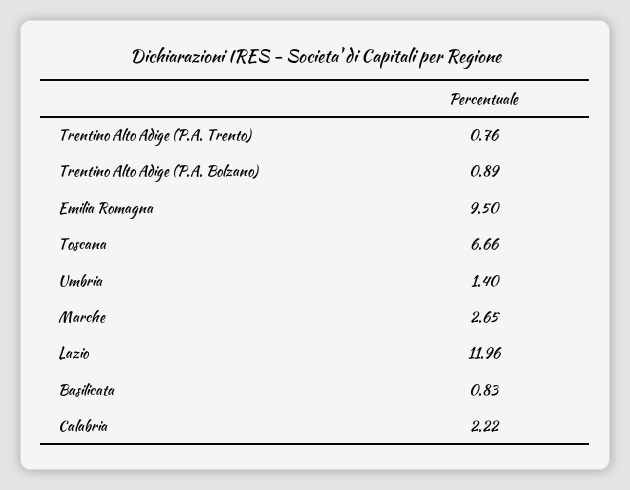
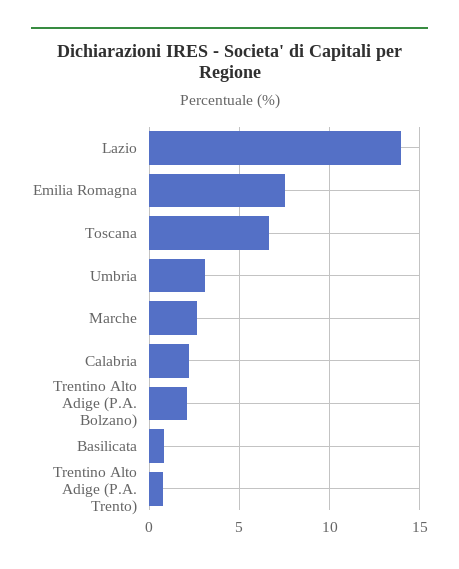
Trentino Alto Adige (P.A. Bolzano): 0.89 -> 2
Emilia Romagna: 9.5 -> 7.5
Umbria: 1.4 -> 3
Lazio: 11.96 -> 14

